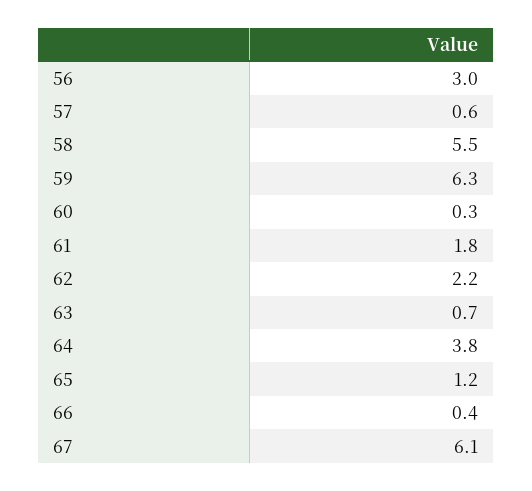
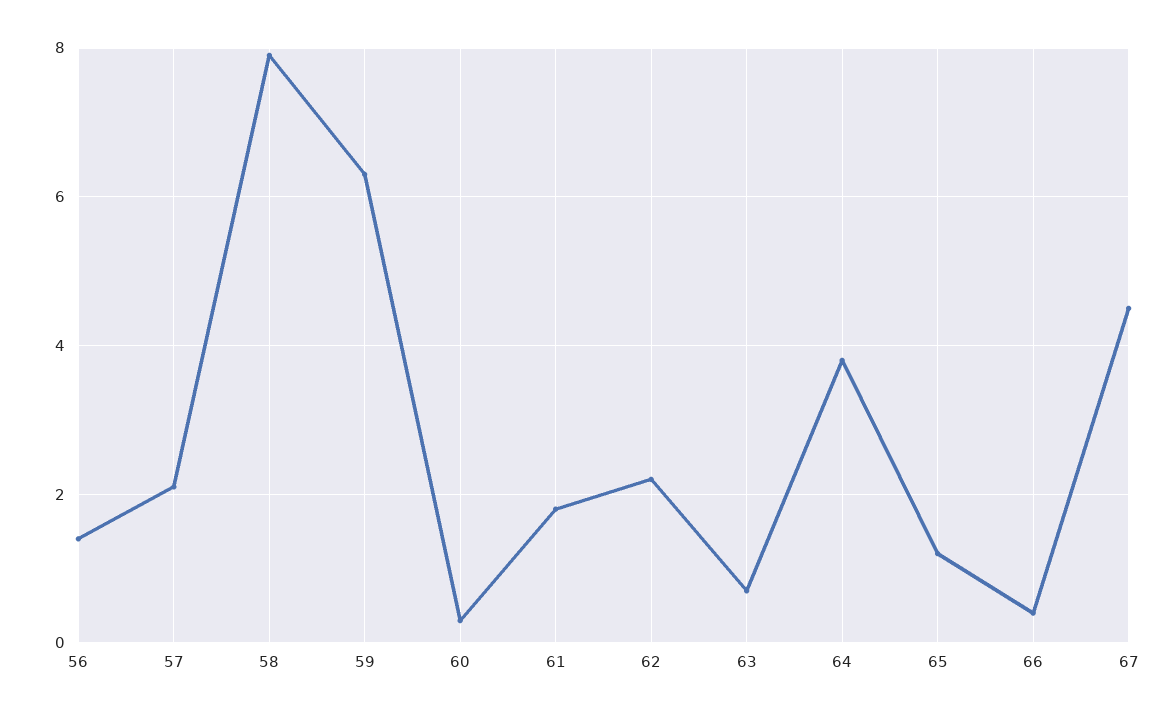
56: 3 -> 1.5
57: 0.6 -> 2
58: 5.5 -> 8
67: 6.1 -> 4.5

